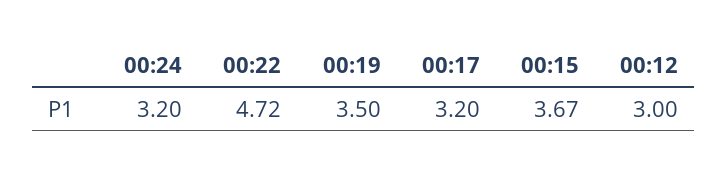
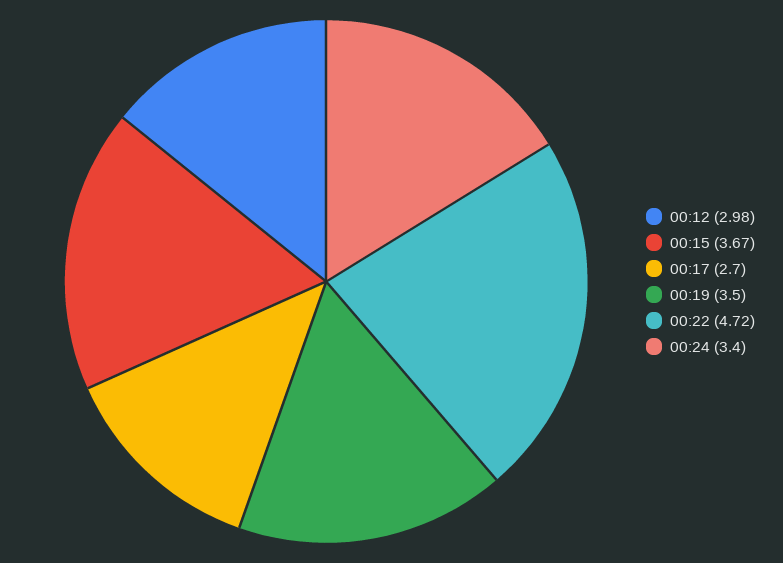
00:24: 3.2 -> 3.4
00:17: 3.2 -> 2.7
00:12: 3 -> 2.98

